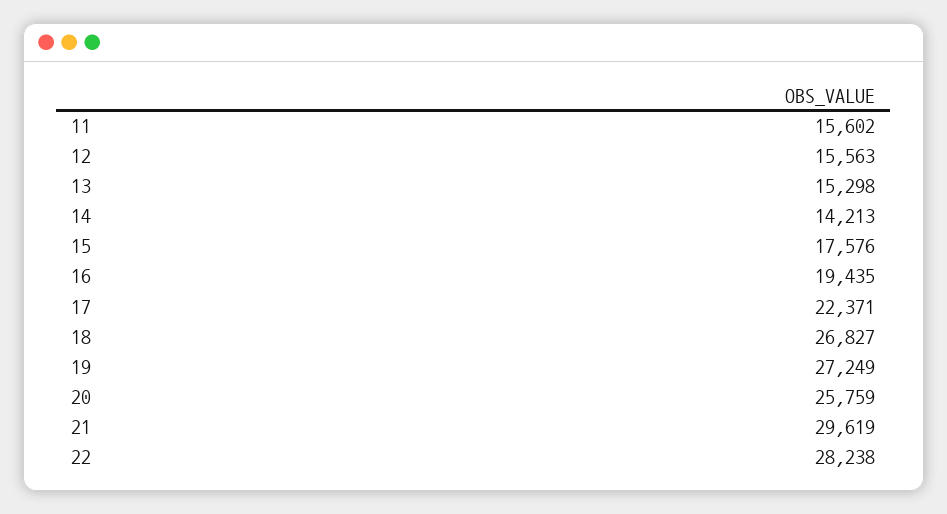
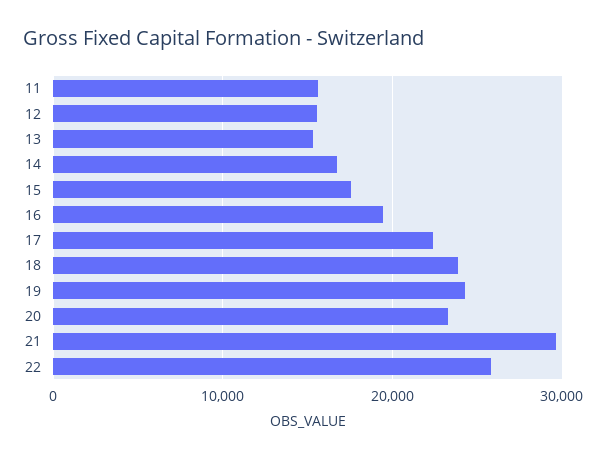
14: 14213 -> 17000
18: 26827 -> 24000
19: 27249 -> 24000
20: 25759 -> 23000
22: 28238 -> 26000

